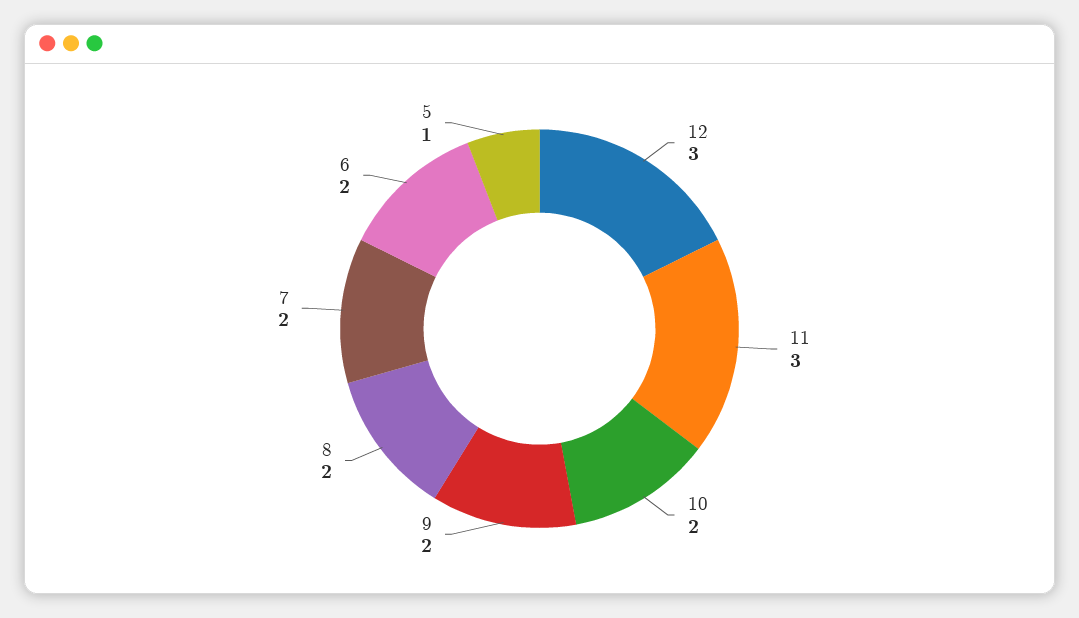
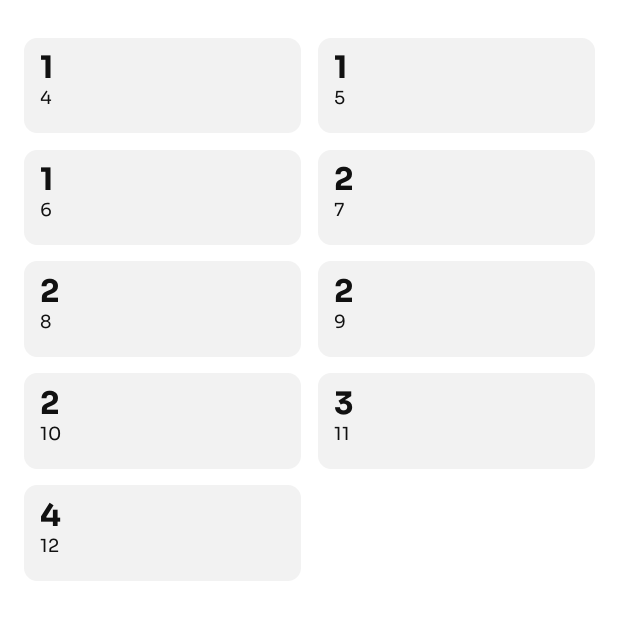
12: 3 -> 4
6: 2 -> 1
4: none -> 1

